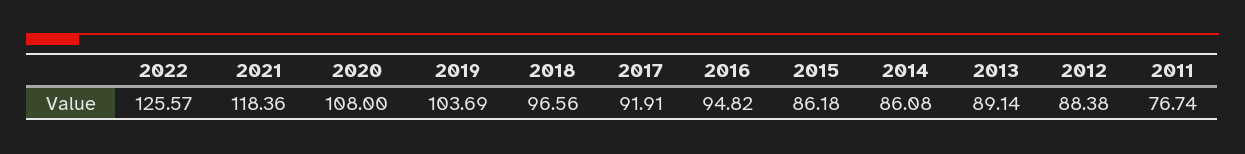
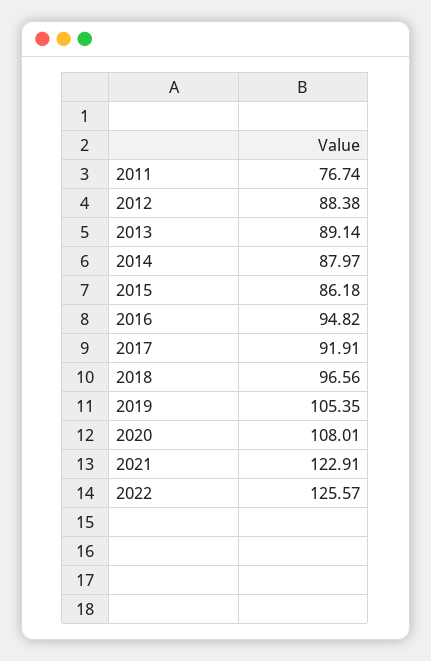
2021: 118.36 -> 122.91
2020: 108 -> 108.01
2019: 103.69 -> 105.35
2014: 86.08 -> 87.97

